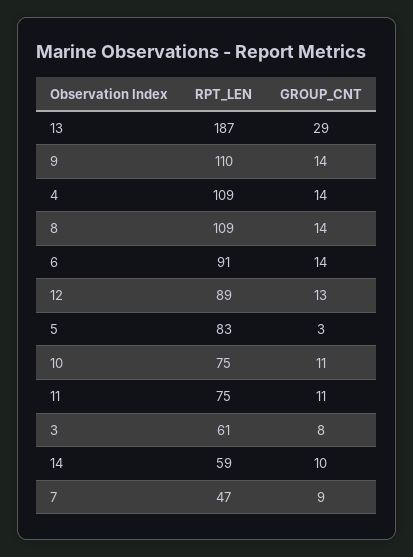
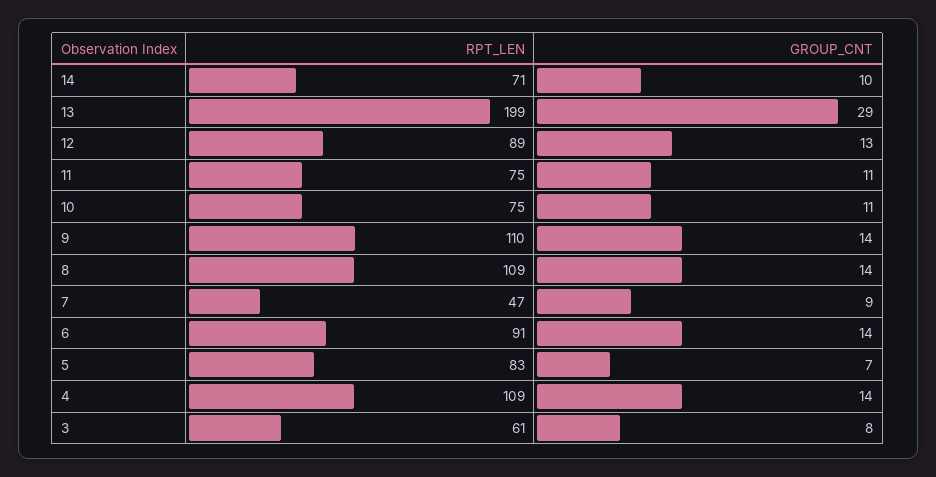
RPT_LEN, 13: 187 -> 199
GROUP_CNT, 5: 3 -> 7
RPT_LEN, 14: 59 -> 71

